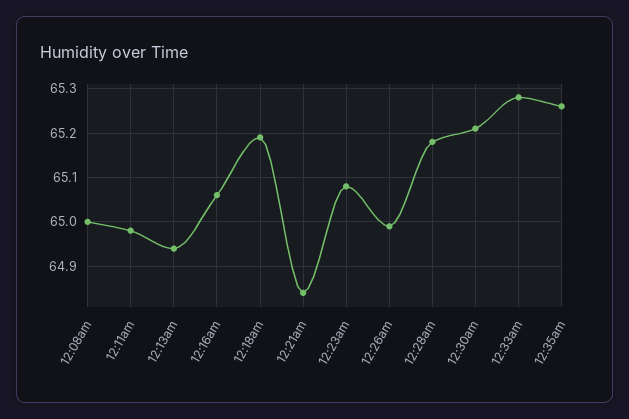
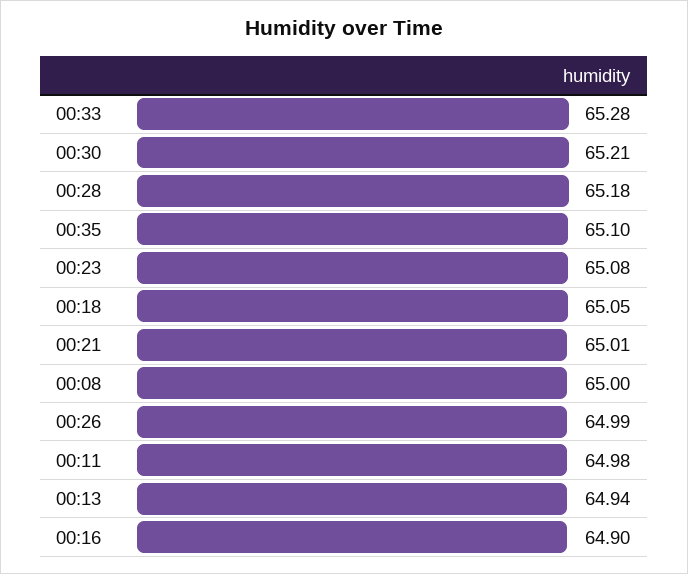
12:16am: 65.05 -> 64.9
12:18am: 65.2 -> 65.05
12:21am: 64.85 -> 65.01
12:35am: 65.25 -> 65.1

